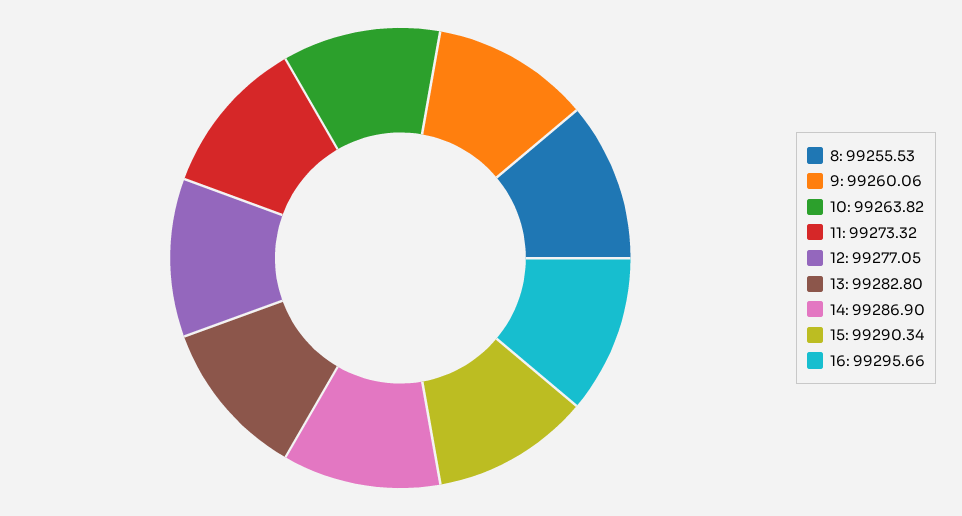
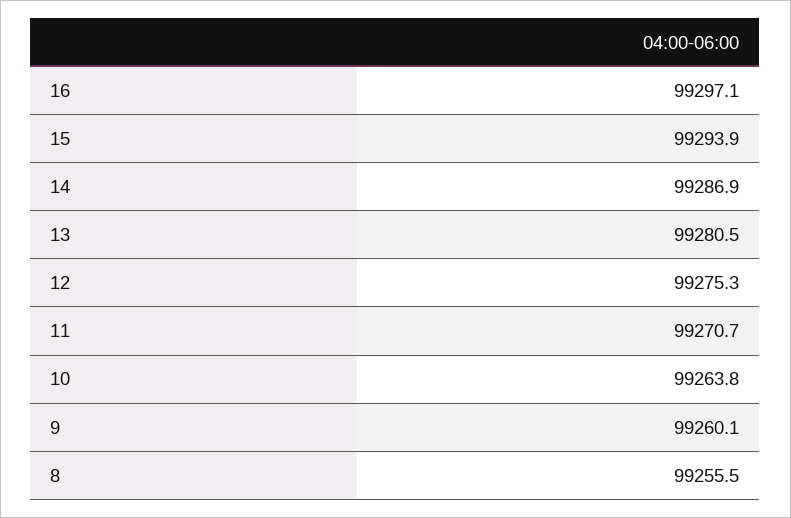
11: 99273.32 -> 99270.7
12: 99277.05 -> 99275.3
13: 99282.8 -> 99280.5
15: 99290.34 -> 99293.9
16: 99295.66 -> 99297.1

